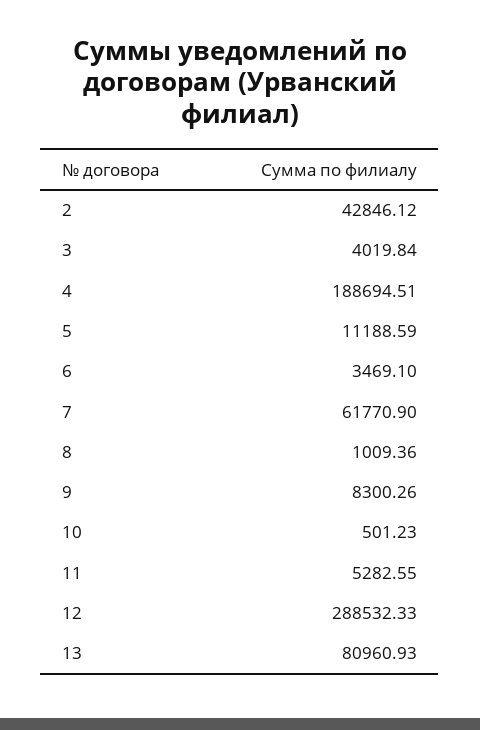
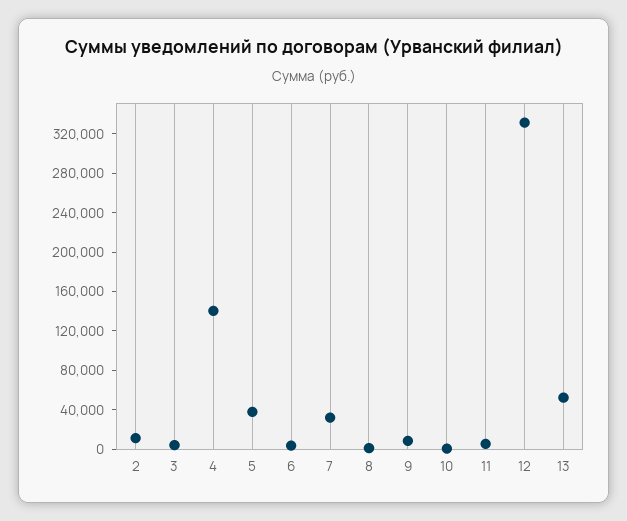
2: 42846.12 -> 10000
4: 188694.51 -> 140000
5: 11188.59 -> 40000
7: 61770.9 -> 30000
12: 288532.33 -> 330000
13: 80960.93 -> 50000

